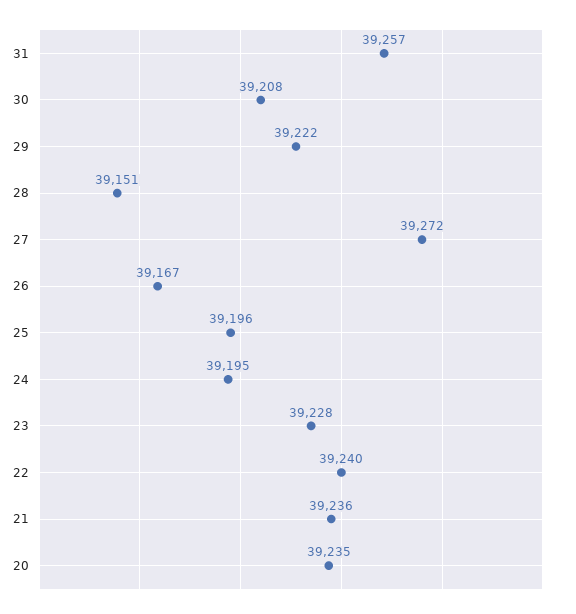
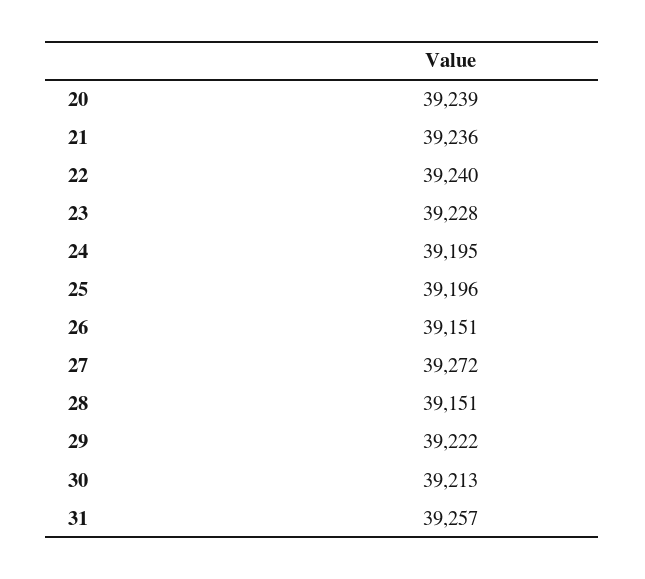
30: 39208 -> 39213
26: 39167 -> 39151
20: 39235 -> 39239

